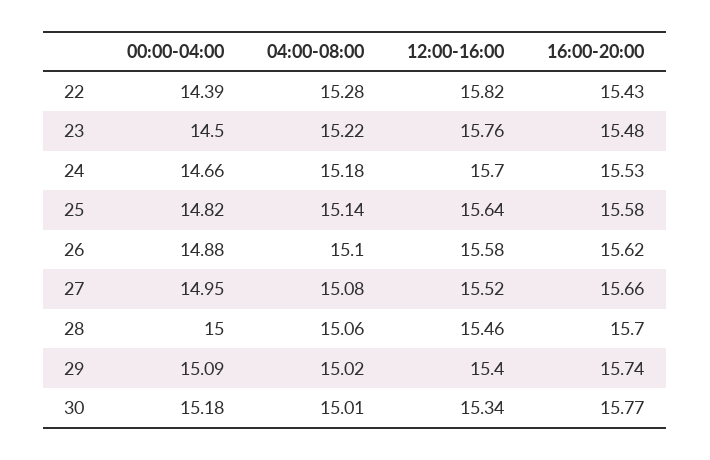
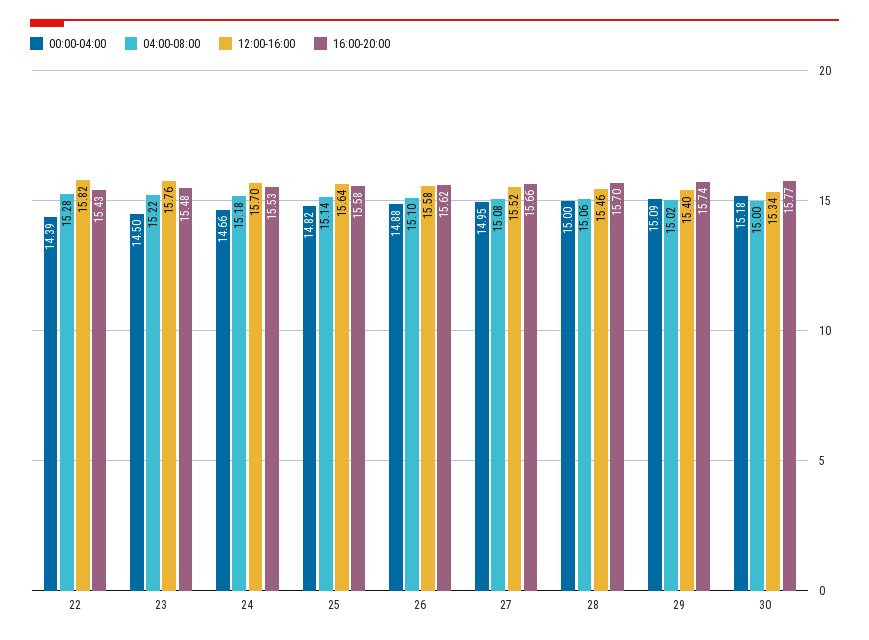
04:00-08:00, 30: 15.01 -> 15

